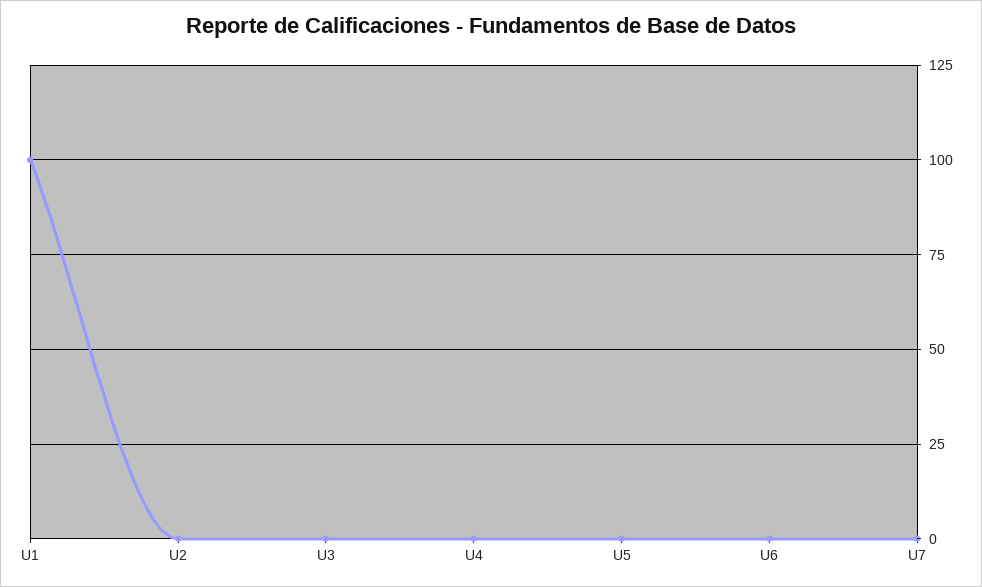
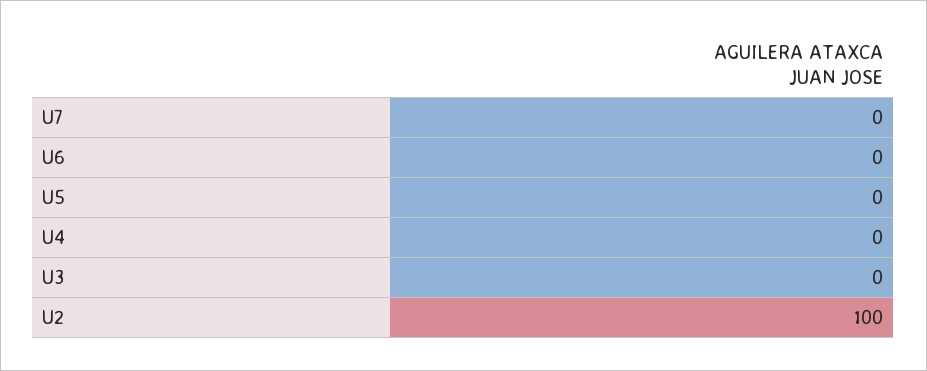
U1: 100 -> none
U2: 0 -> 100

